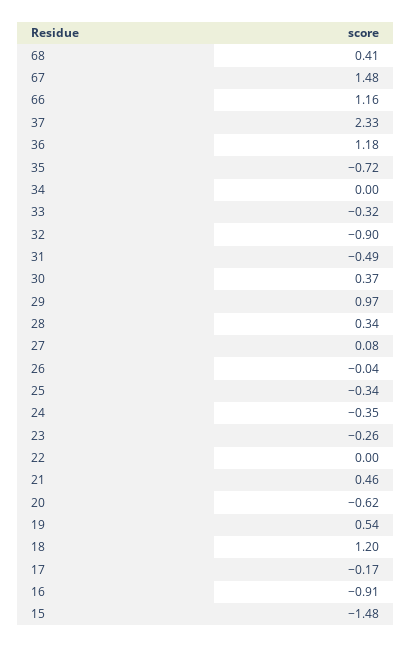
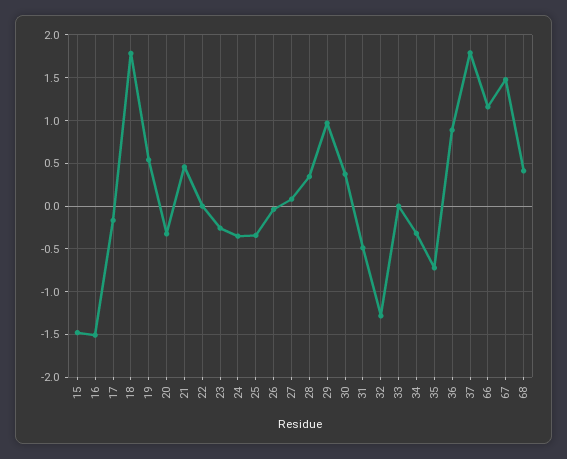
37: 2.33 -> 1.8
36: 1.18 -> 0.9
34: 0 -> -0.3
33: -0.32 -> 0
32: -0.9 -> -1.3
20: -0.62 -> -0.3
18: 1.2 -> 1.8
16: -0.91 -> -1.5

